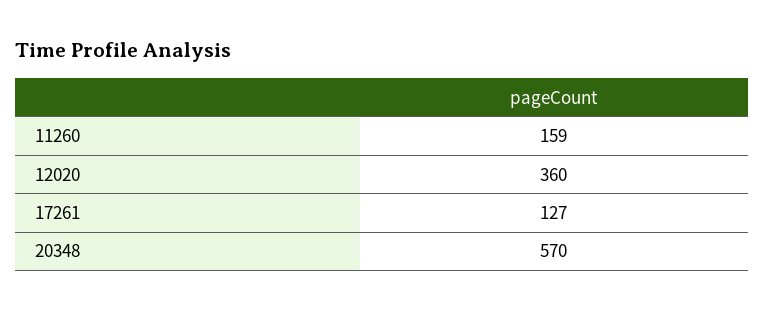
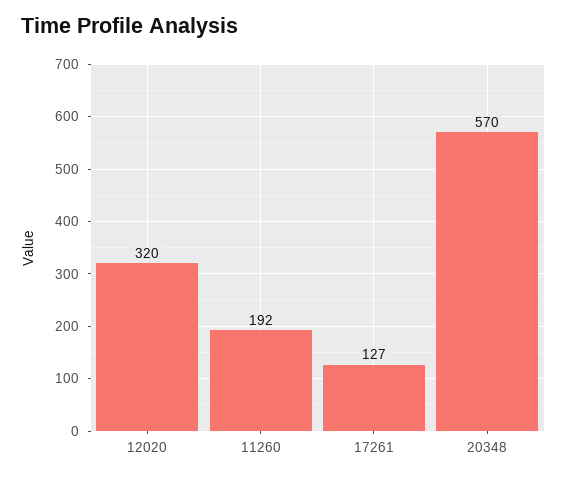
11260: 159 -> 192
12020: 360 -> 320

